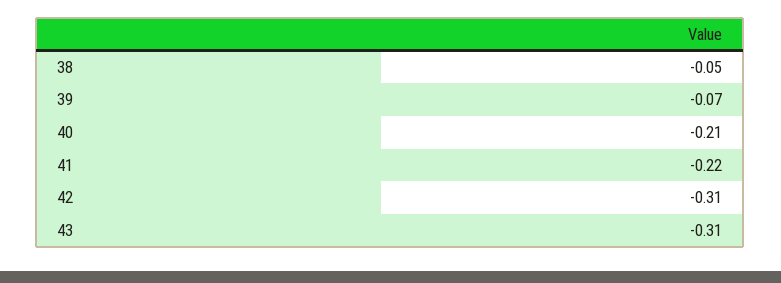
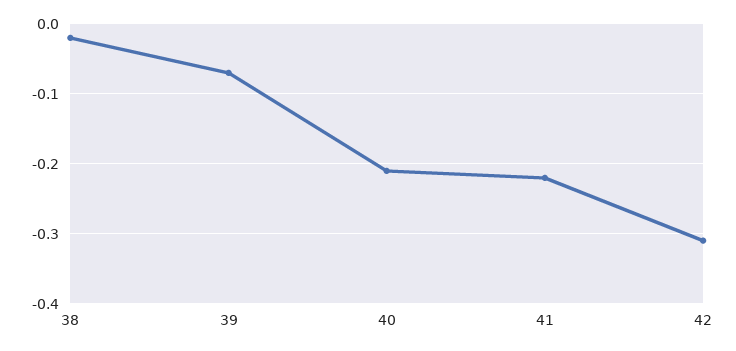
38: -0.05 -> -0.02
43: -0.31 -> none

